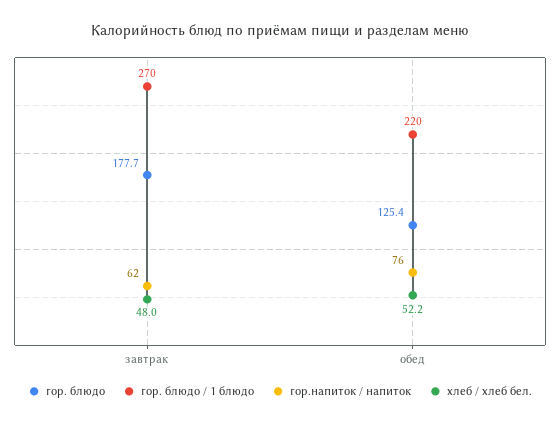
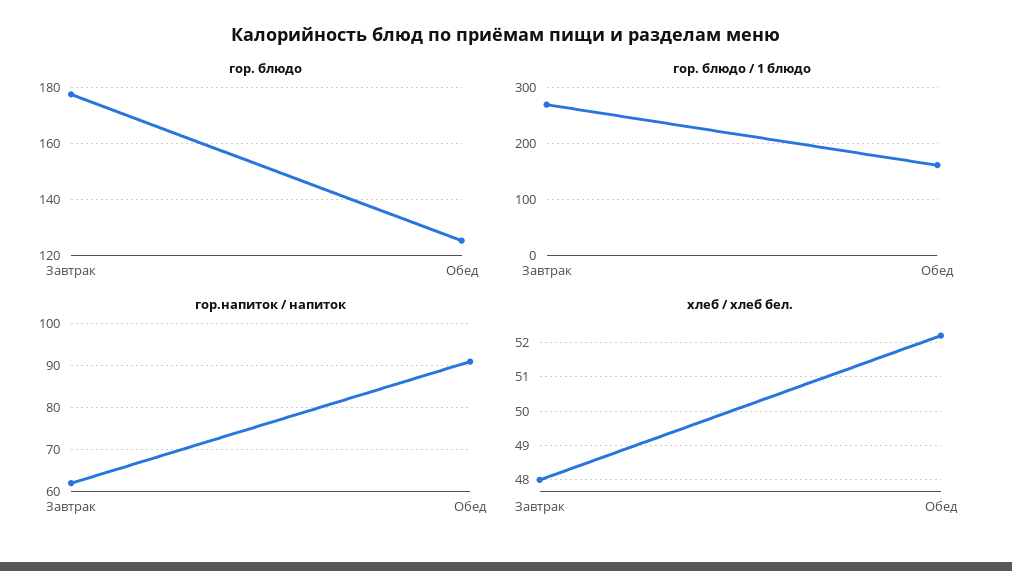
гор. блюдо / 1 блюдо, обед: 220 -> 160
гор.напиток / напиток, обед: 76 -> 90

